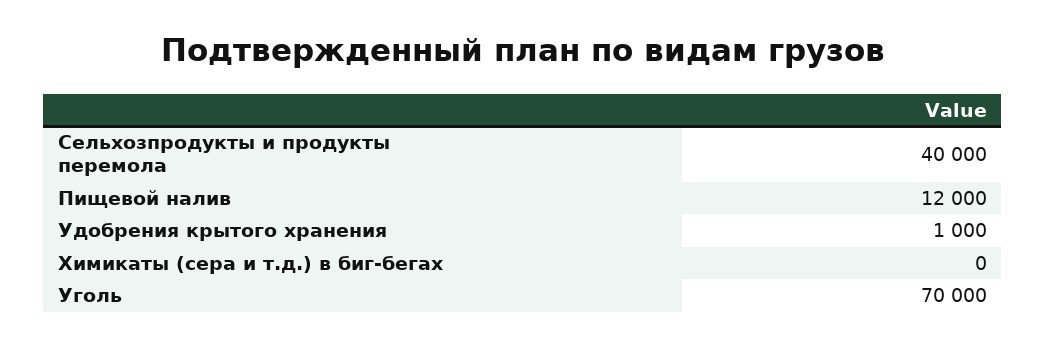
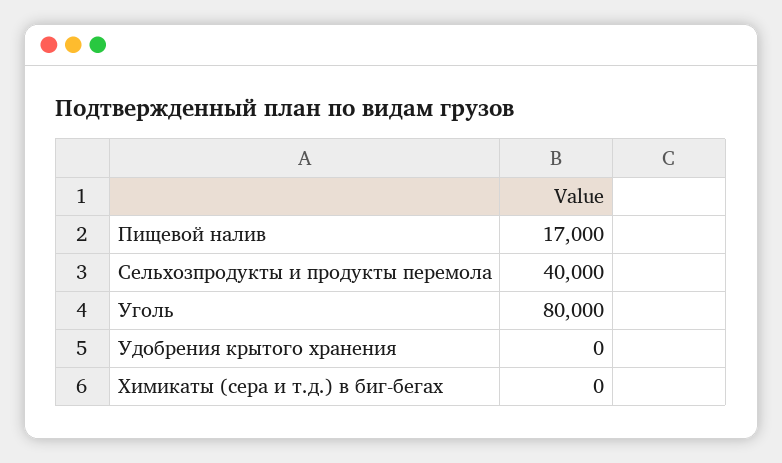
Пищевой налив: 12000 -> 17000
Удобрения крытого хранения: 1000 -> 0
Уголь: 70000 -> 80000

